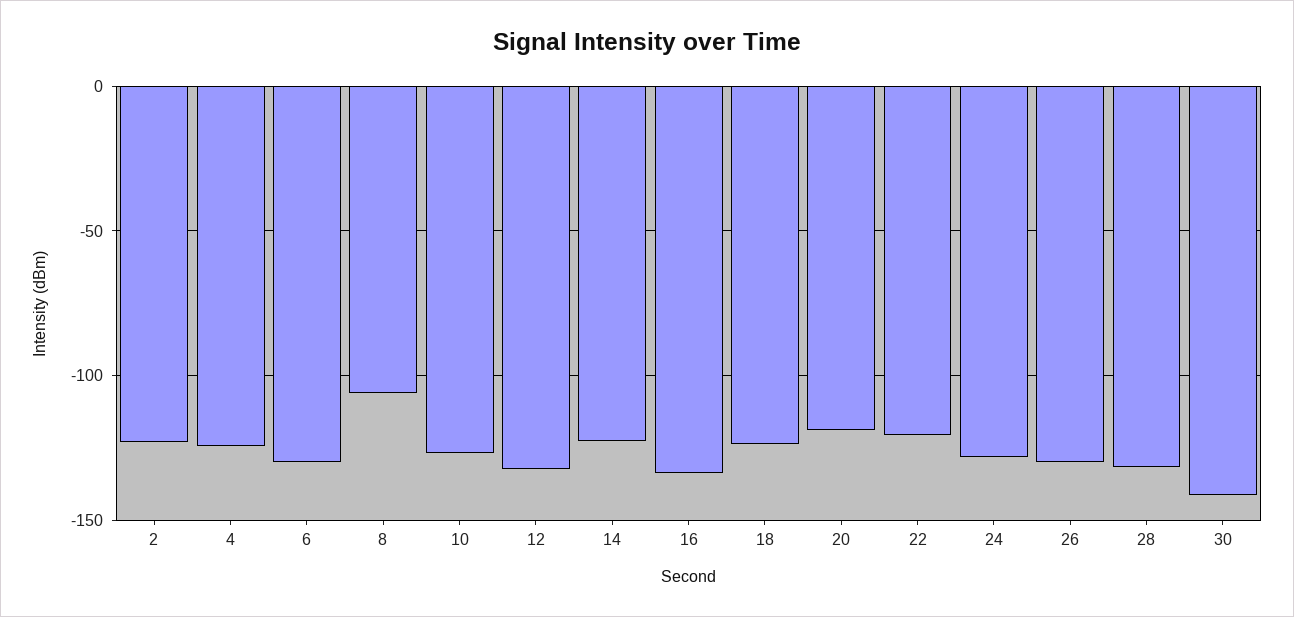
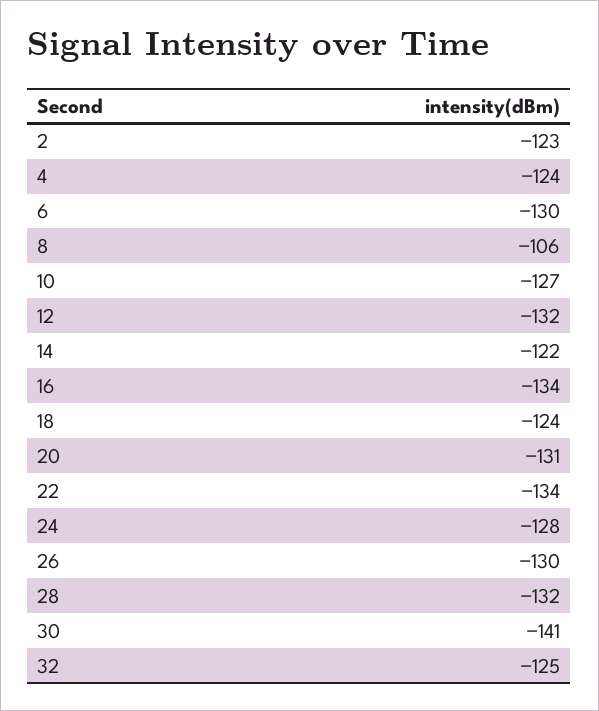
20: -120 -> -131
22: -120 -> -134
32: none -> -125

